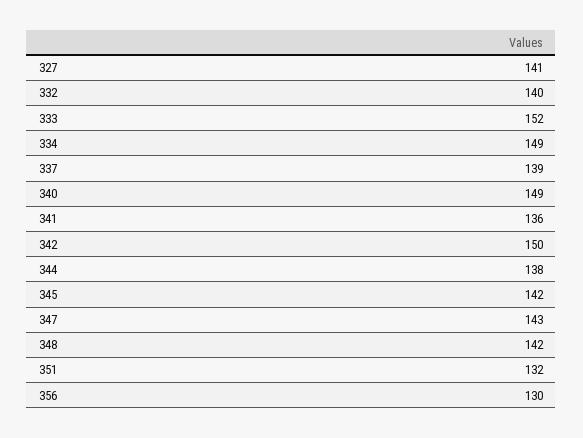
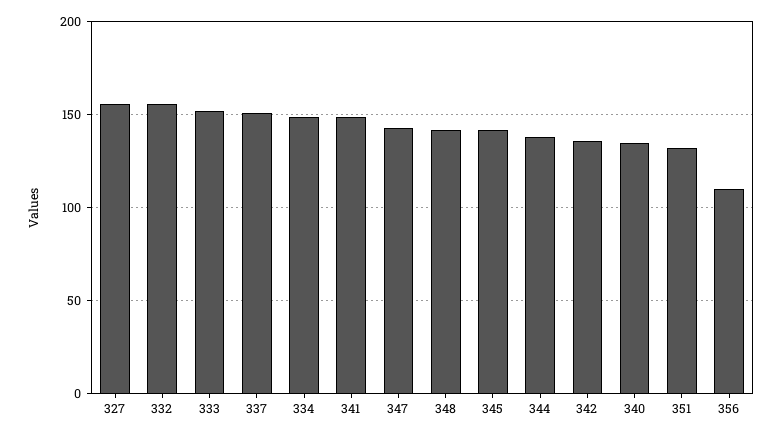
327: 141 -> 155
332: 140 -> 155
337: 139 -> 150
340: 149 -> 135
341: 136 -> 150
342: 150 -> 135
356: 130 -> 110

